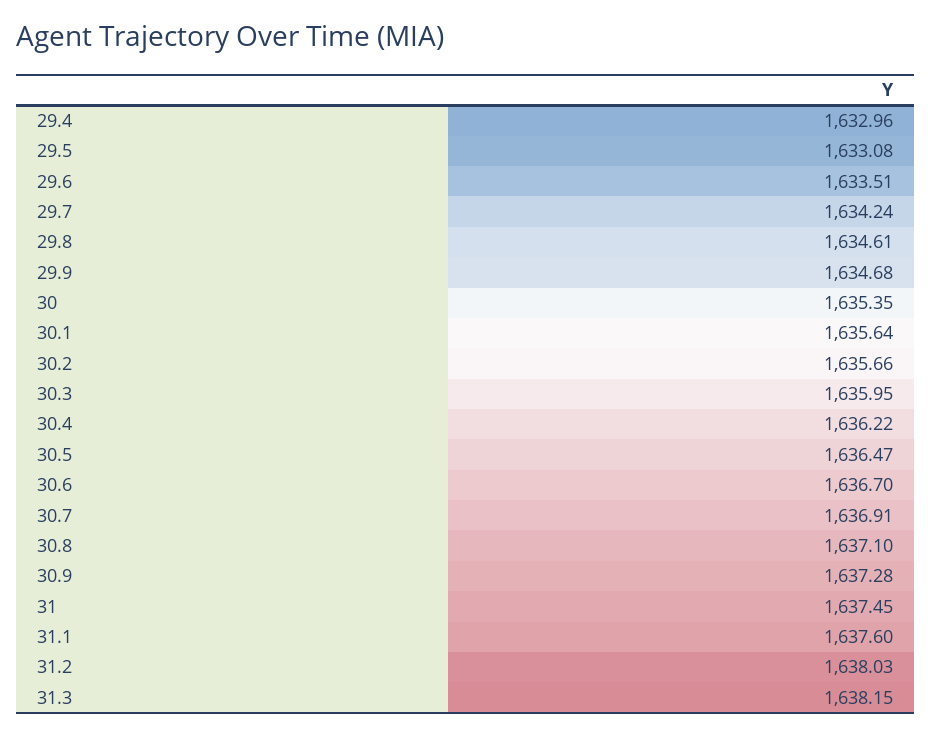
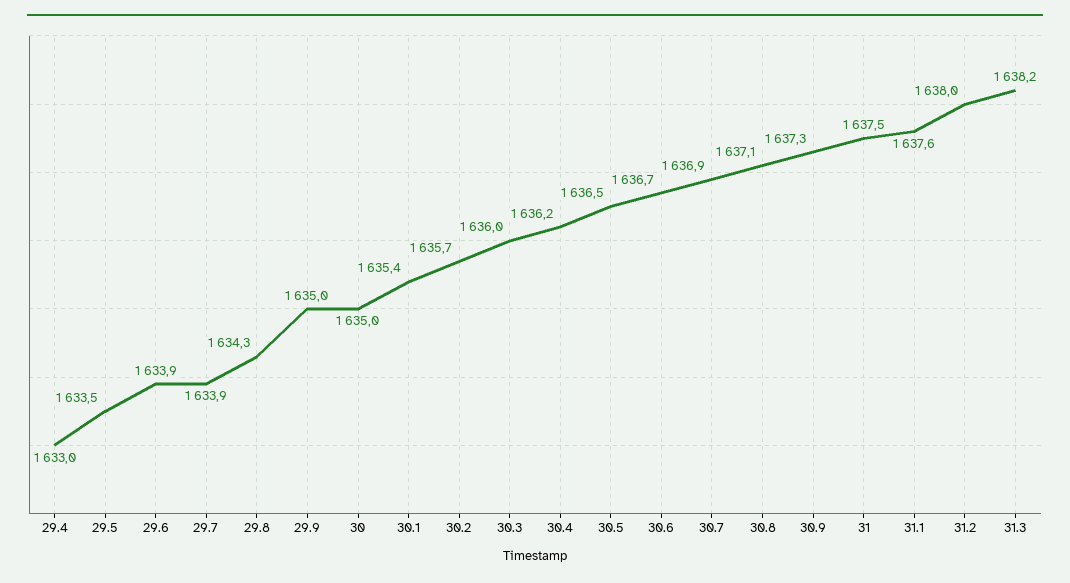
29.5: 1633.08 -> 1633.5
29.6: 1633.51 -> 1633.9
29.7: 1634.24 -> 1633.9
29.8: 1634.61 -> 1634.3
29.9: 1634.68 -> 1635
30: 1635.35 -> 1635
30.1: 1635.64 -> 1635.4

